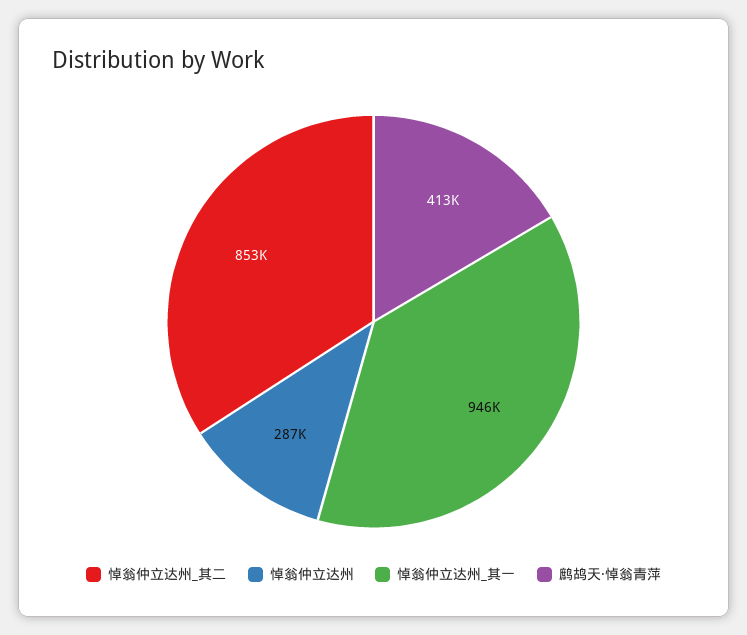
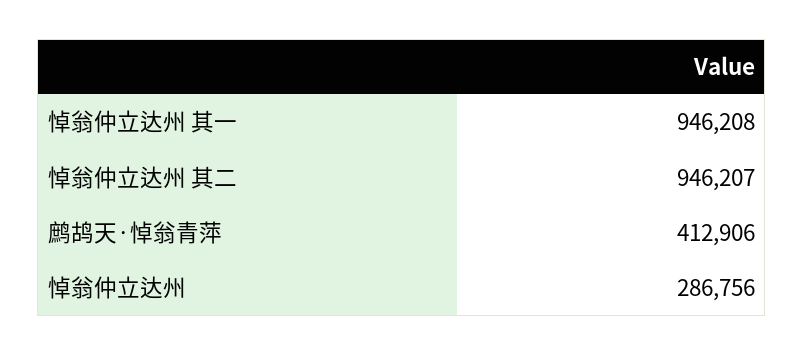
悼翁仲立达州_其二: 853000 -> 946207

